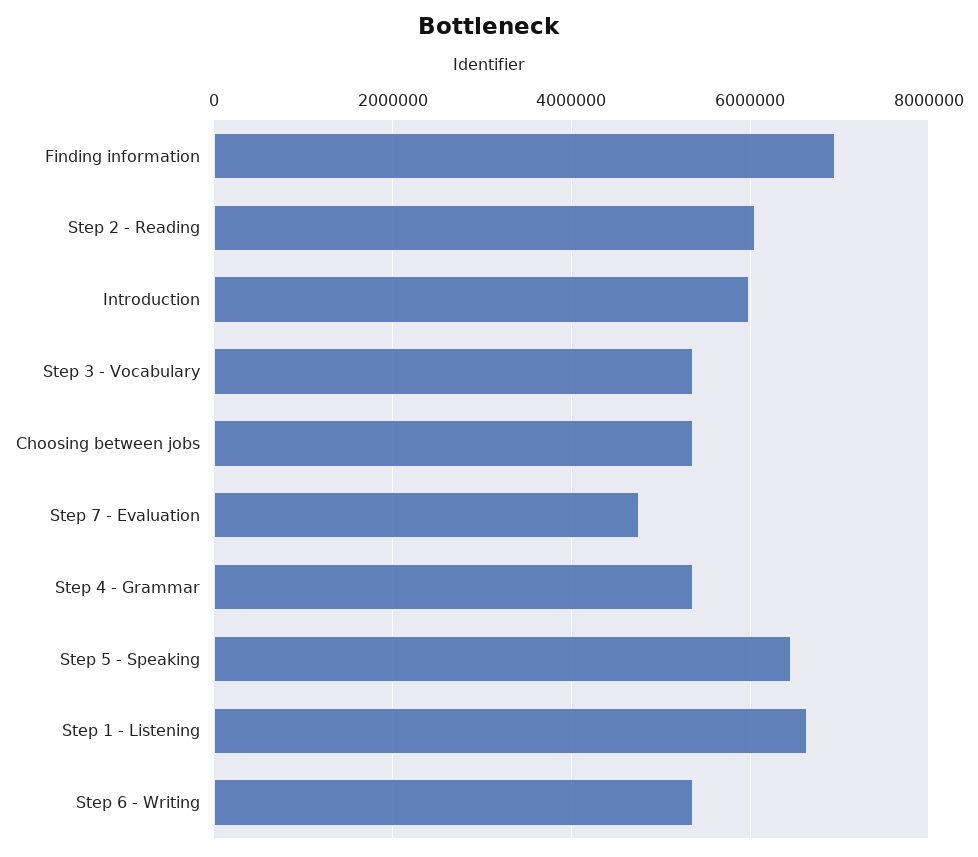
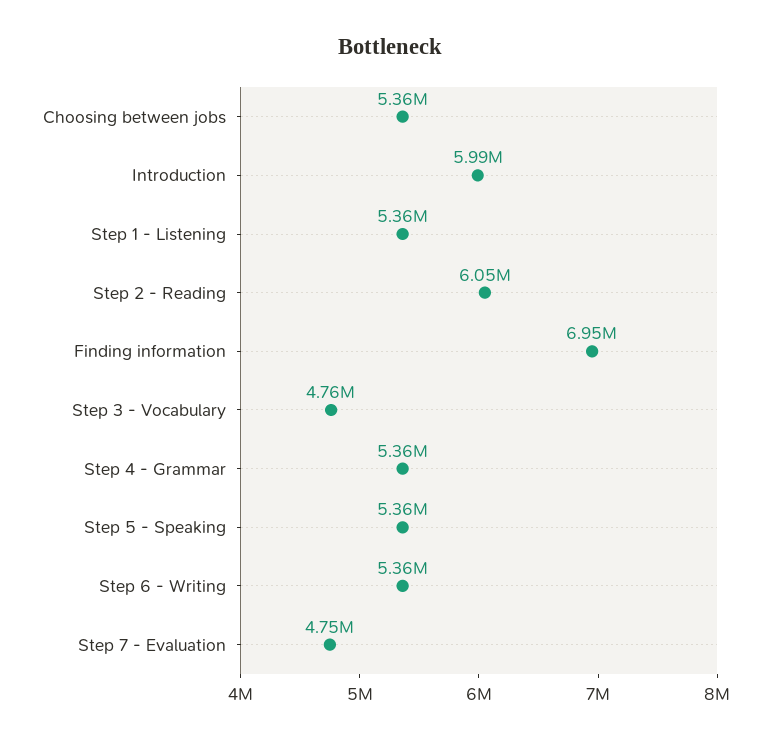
Step 3 - Vocabulary: 5400000 -> 4760000
Step 5 - Speaking: 6400000 -> 5360000
Step 1 - Listening: 6600000 -> 5360000

